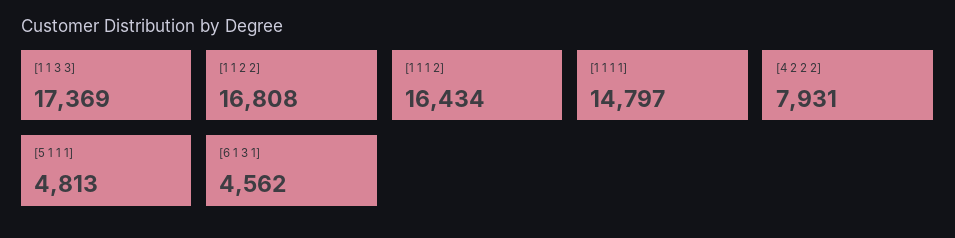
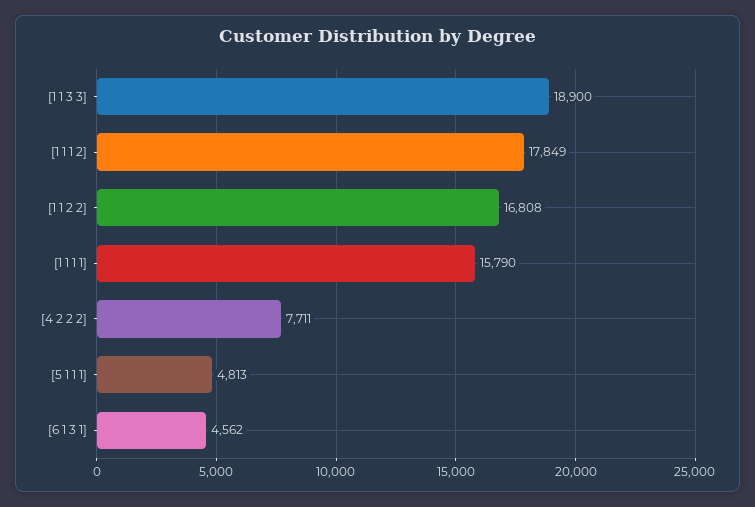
[1 1 3 3]: 17369 -> 18900
[1 1 1 2]: 16434 -> 17849
[1 1 1 1]: 14797 -> 15790
[4 2 2 2]: 7931 -> 7711

